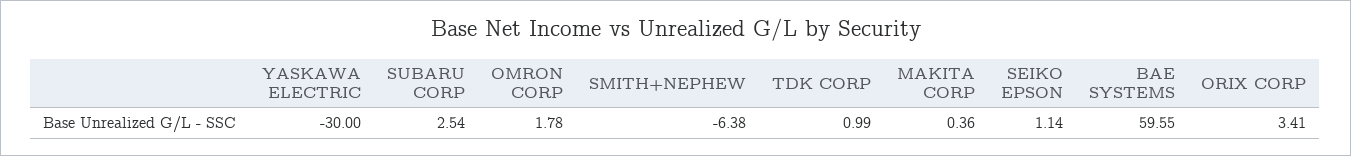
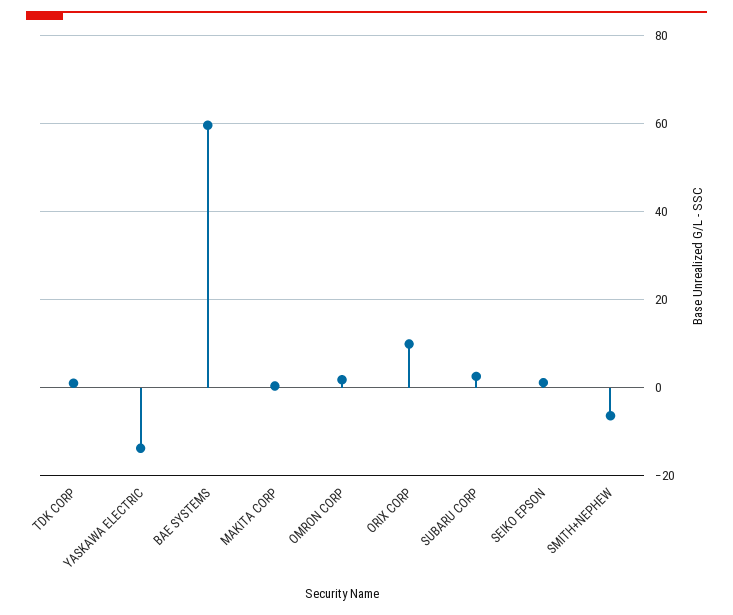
YASKAWA ELECTRIC: -30 -> -14
ORIX CORP: 3.41 -> 10

